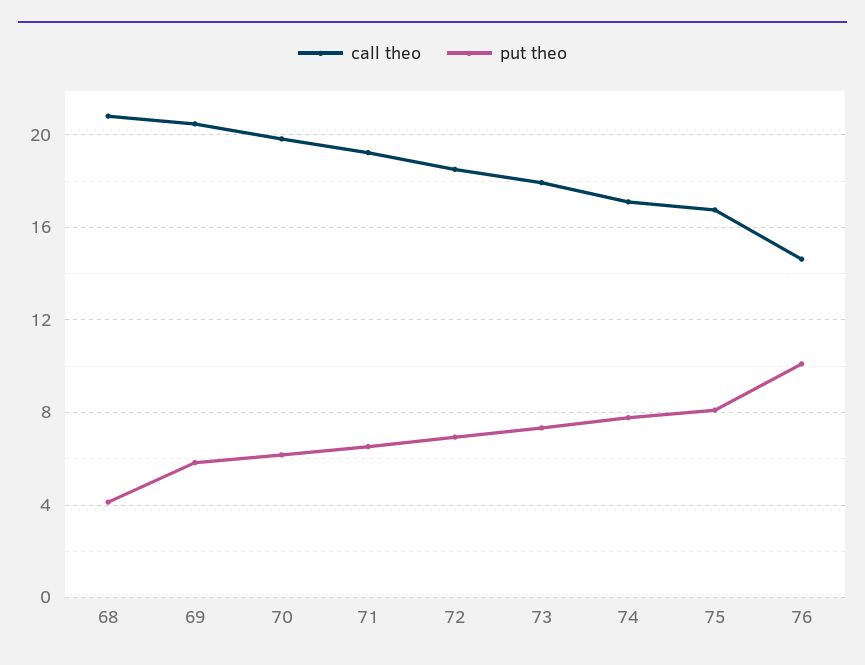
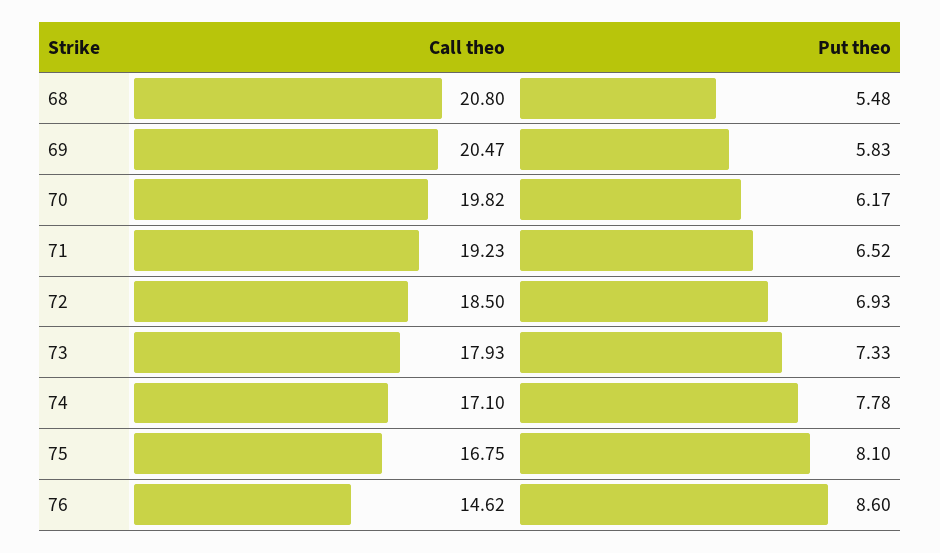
put theo, 68: 4 -> 5.48
put theo, 76: 10 -> 8.6

